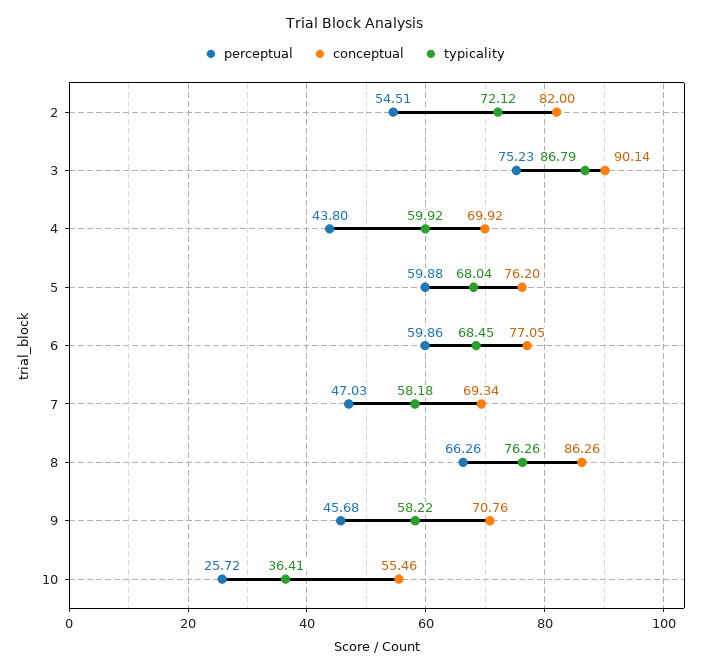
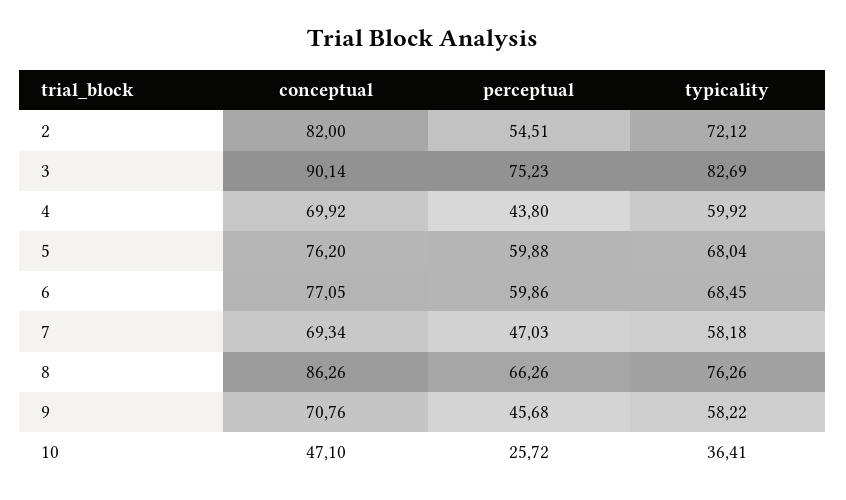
typicality, 3: 86.79 -> 82.69
conceptual, 10: 55.46 -> 47.1

